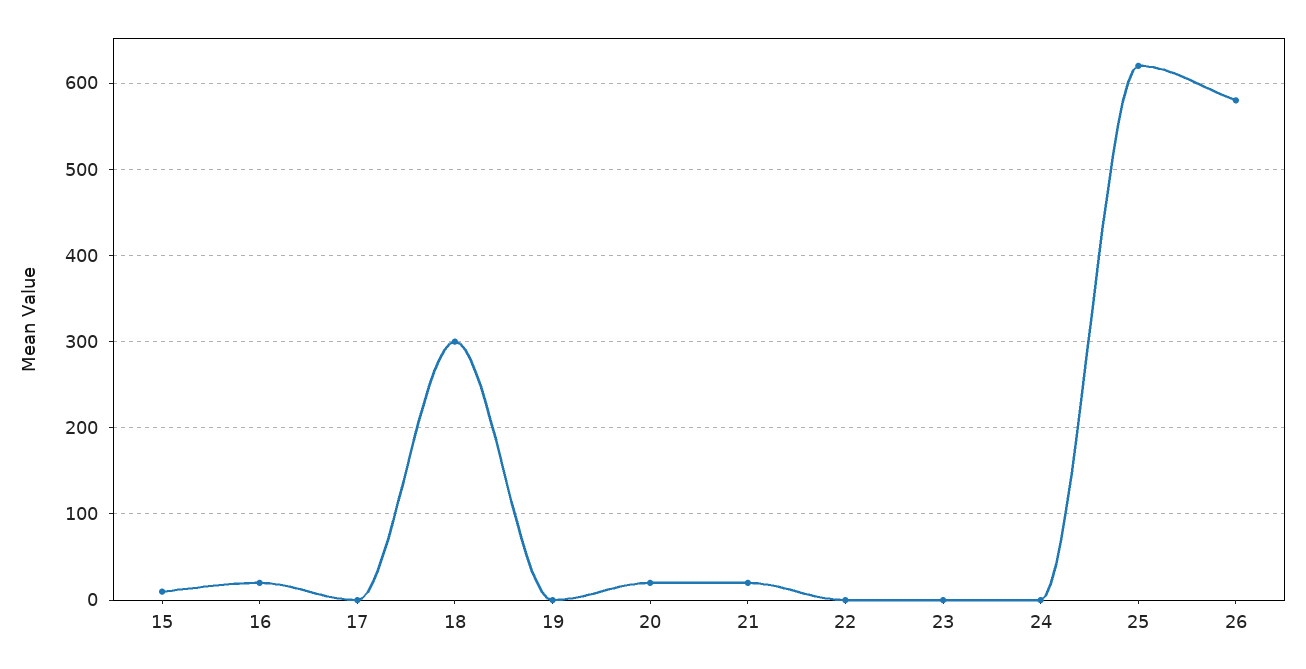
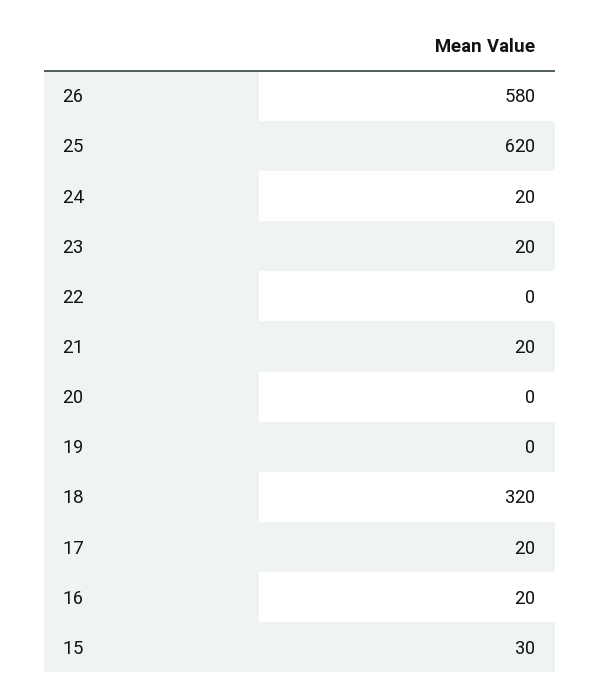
15: 10 -> 30
17: 0 -> 20
18: 300 -> 320
20: 20 -> 0
23: 0 -> 20
24: 0 -> 20

